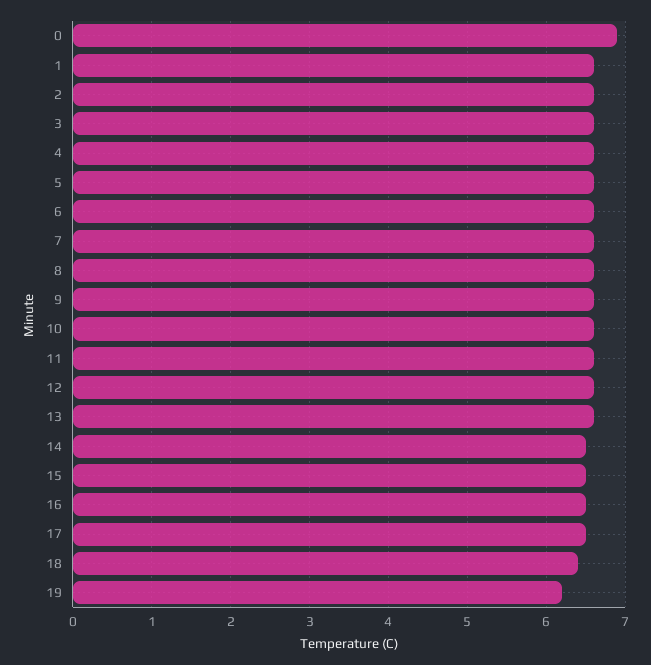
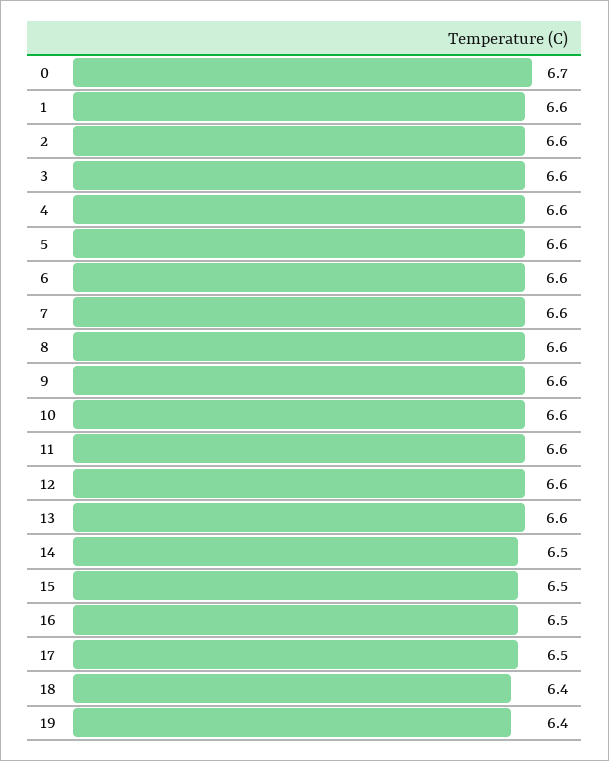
0: 6.9 -> 6.7
19: 6.2 -> 6.4

